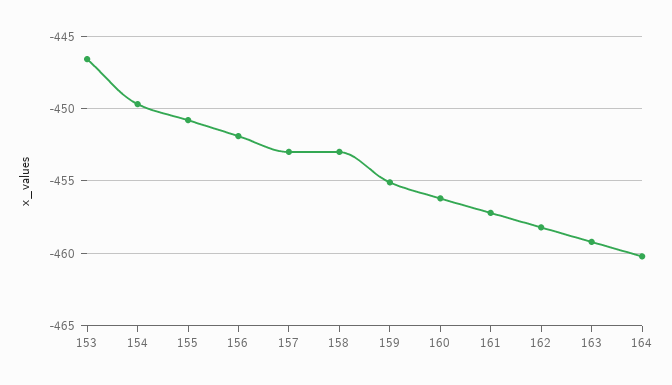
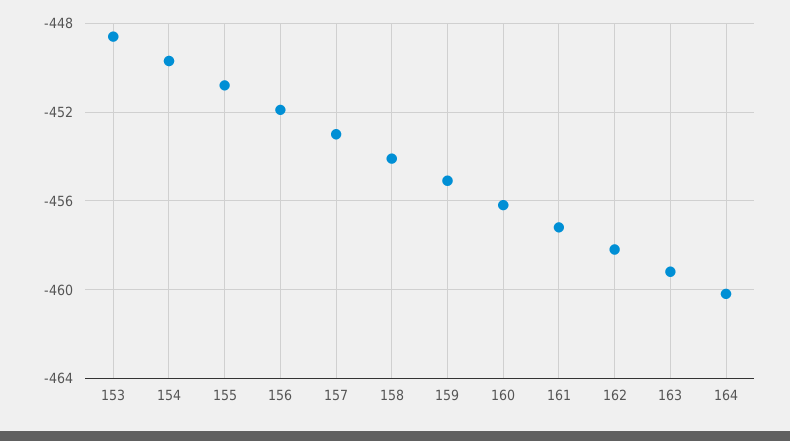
153: -446.5 -> -448.5
158: -453 -> -454

